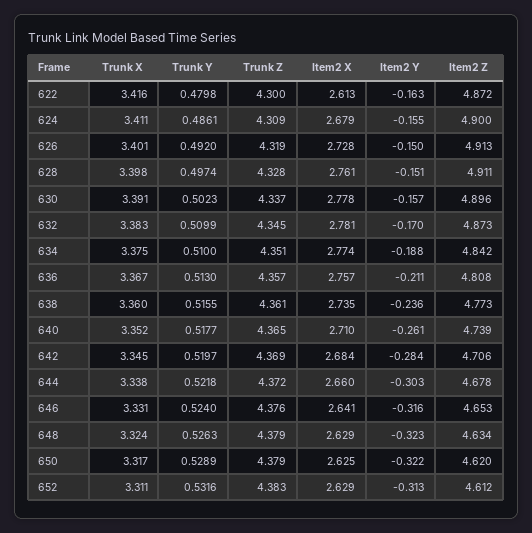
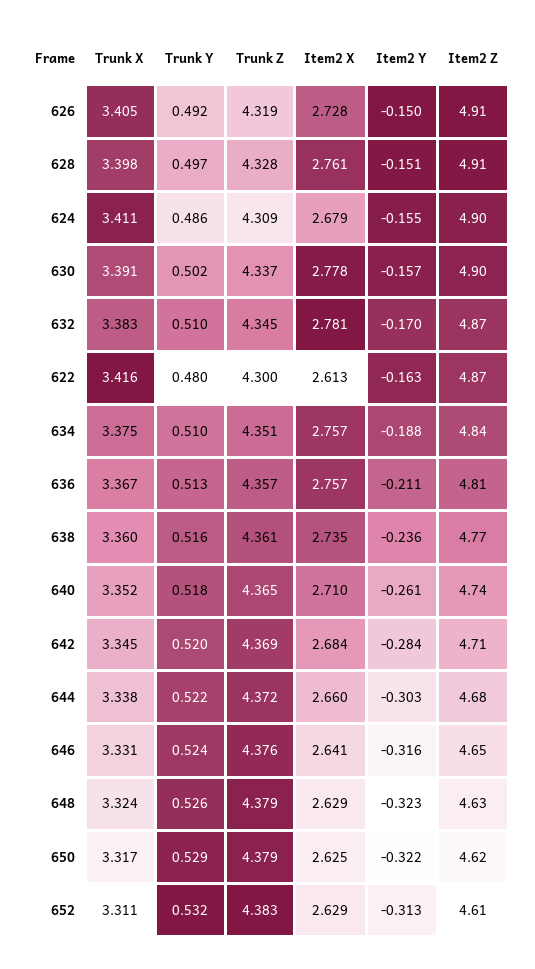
Trunk X, 626: 3.401 -> 3.405
Item2 X, 634: 2.774 -> 2.757

